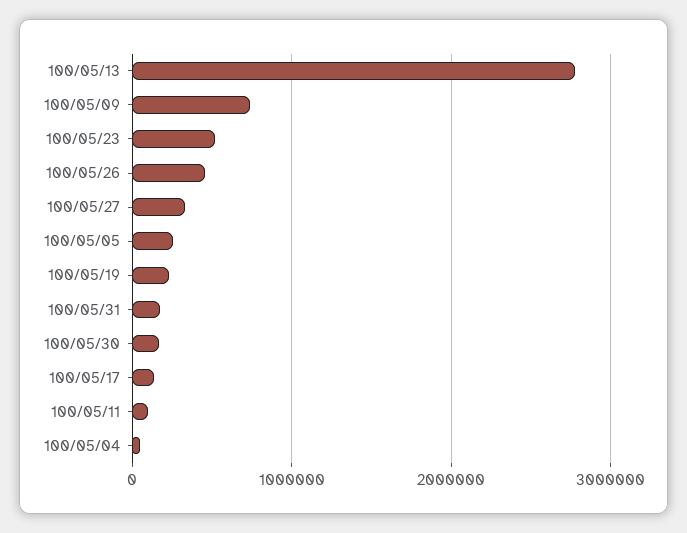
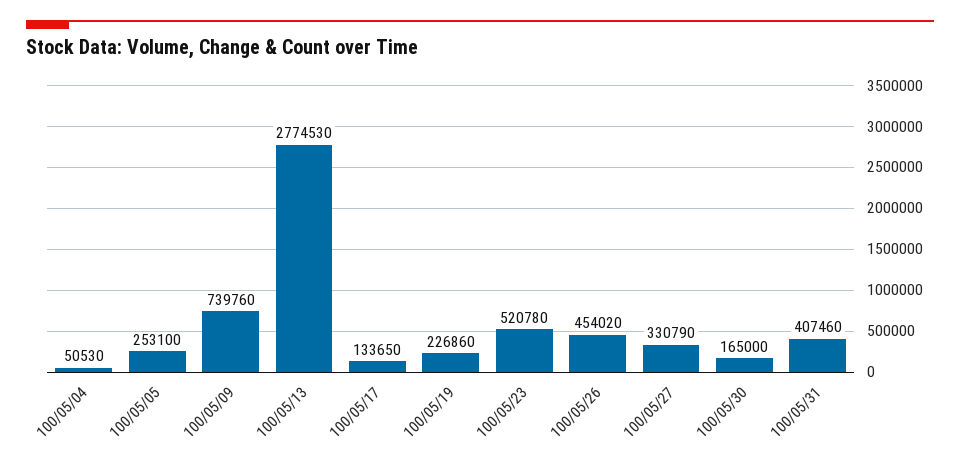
100/05/31: 200000 -> 407460
100/05/11: 100000 -> none

